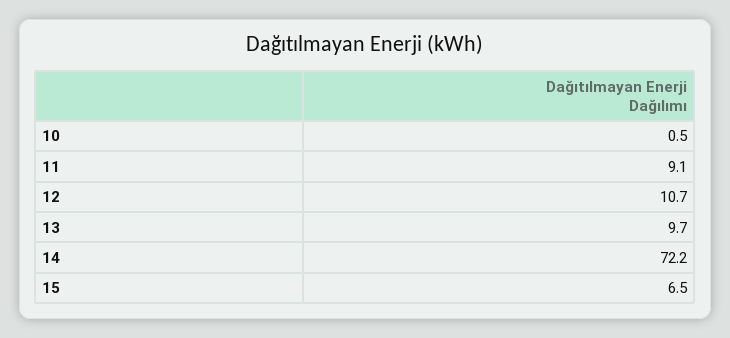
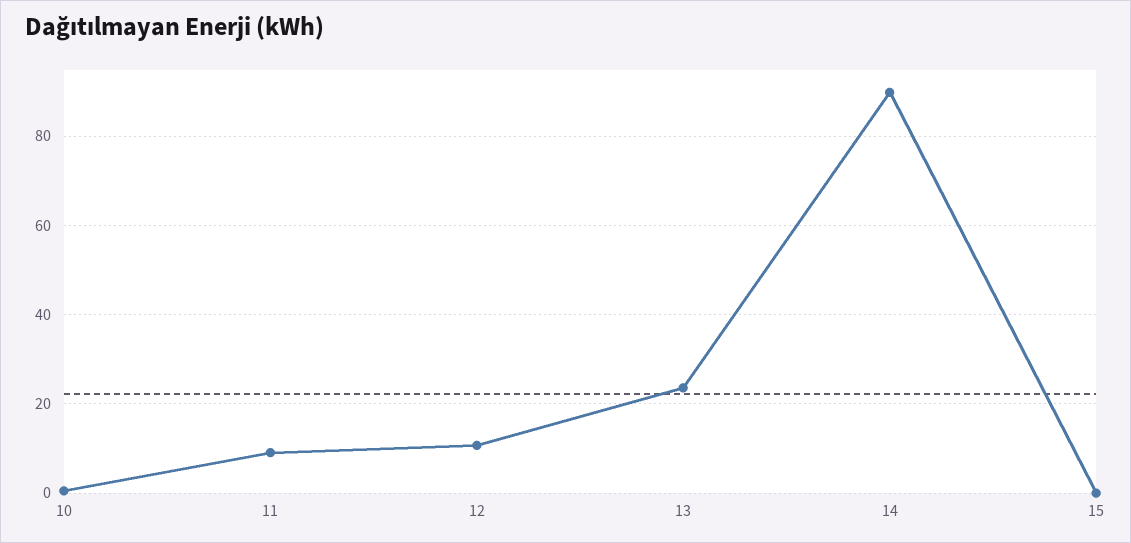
13: 9.7 -> 24
14: 72.2 -> 90
15: 6.5 -> 0

